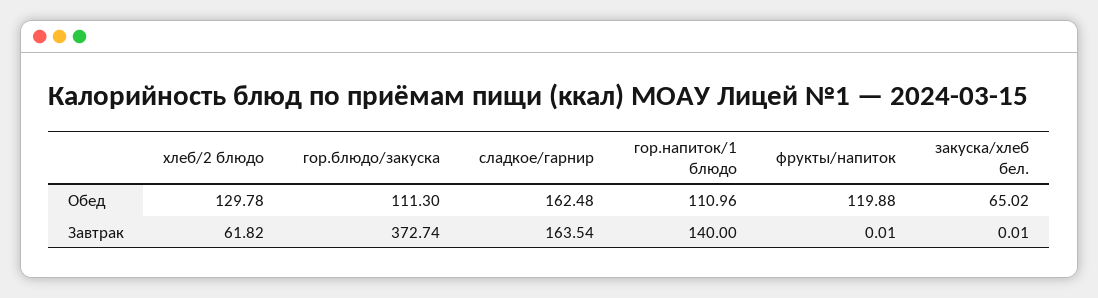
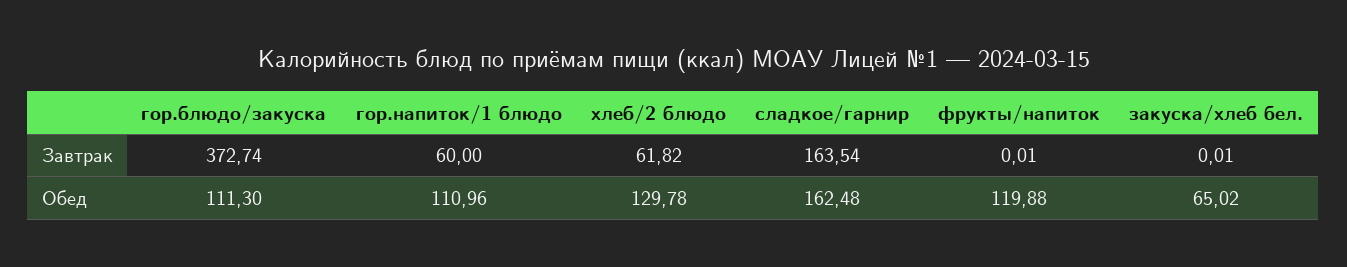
гор.напиток/1 блюдо, Завтрак: 140 -> 60

